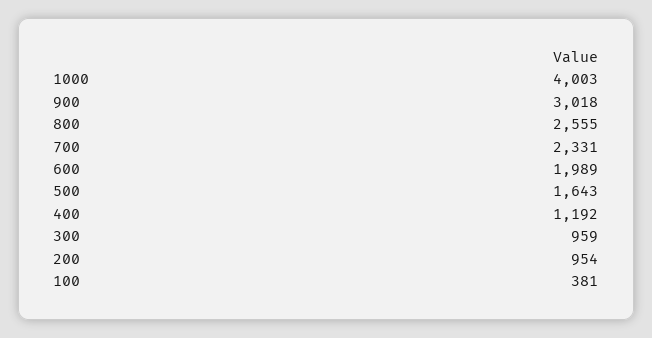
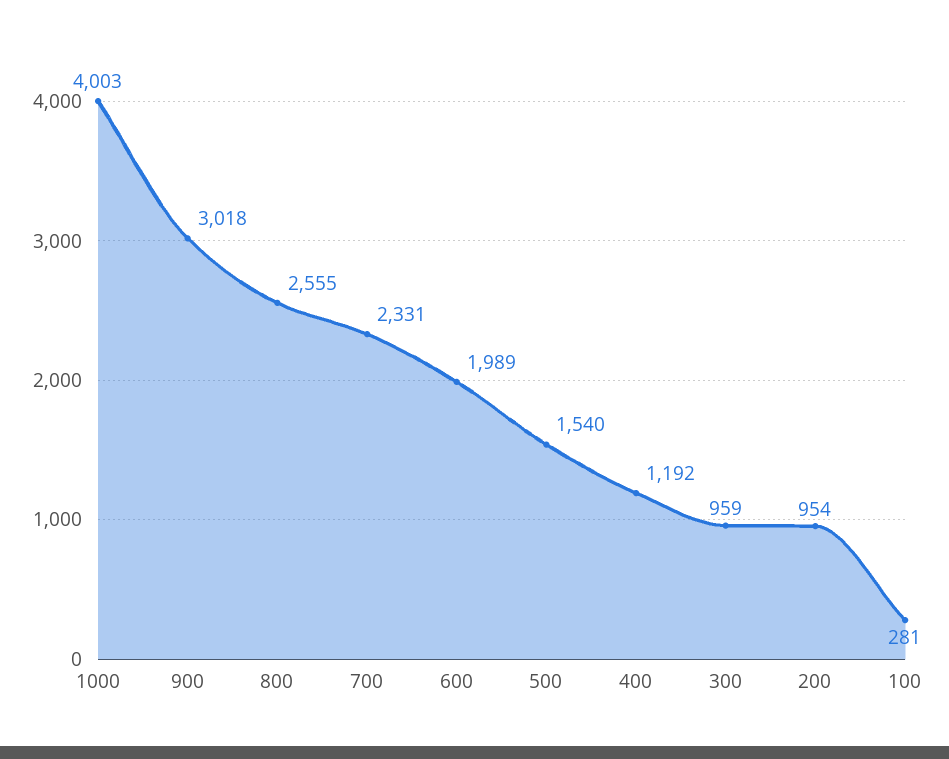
500: 1643 -> 1540
100: 381 -> 281

